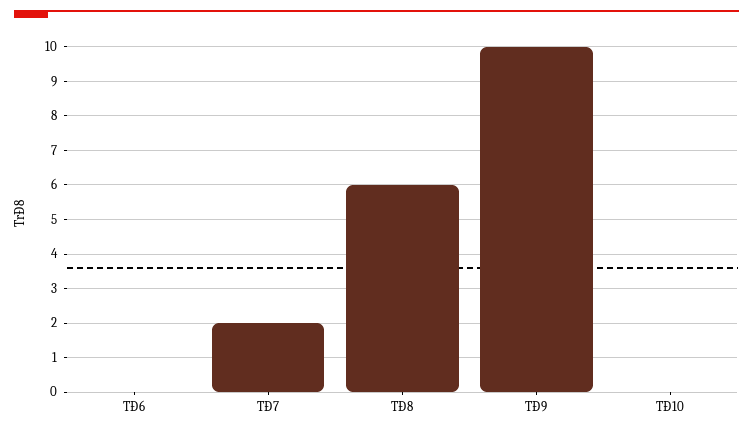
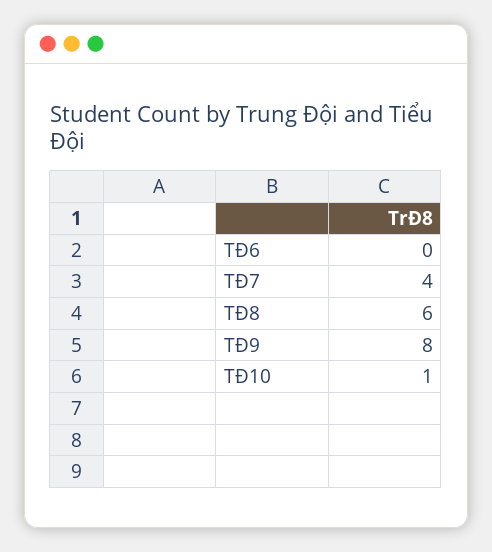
TĐ7: 2 -> 4
TĐ9: 10 -> 8
TĐ10: 0 -> 1

